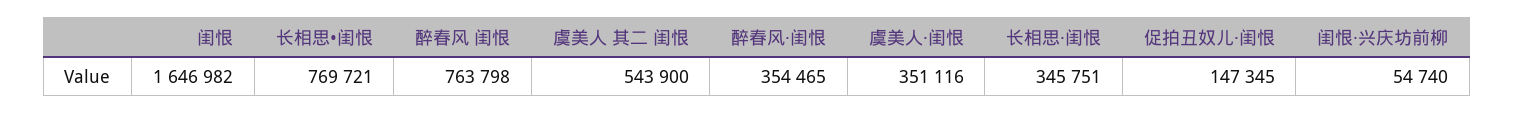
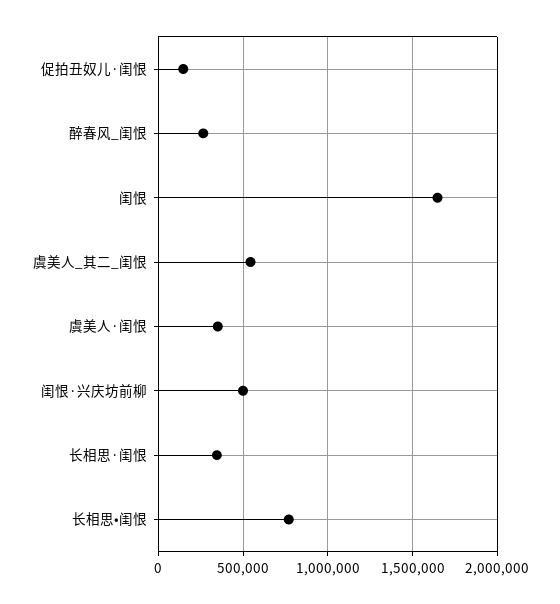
醉春风 闺恨: 763798 -> 250000
醉春风·闺恨: 354465 -> none
闺恨·兴庆坊前柳: 54740 -> 500000

